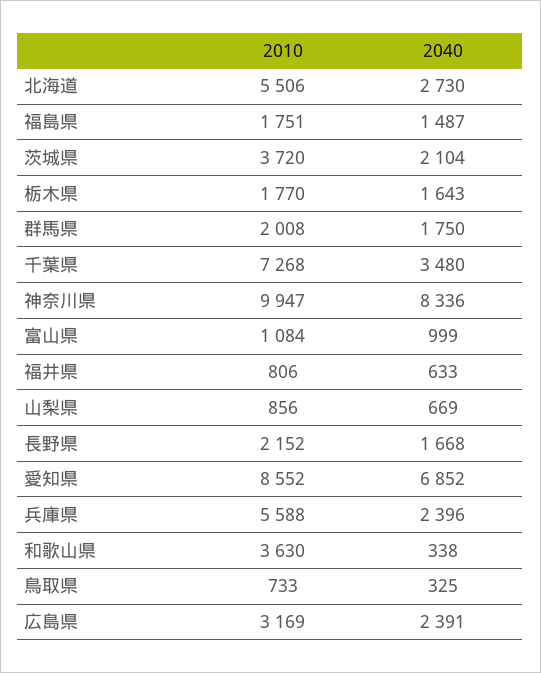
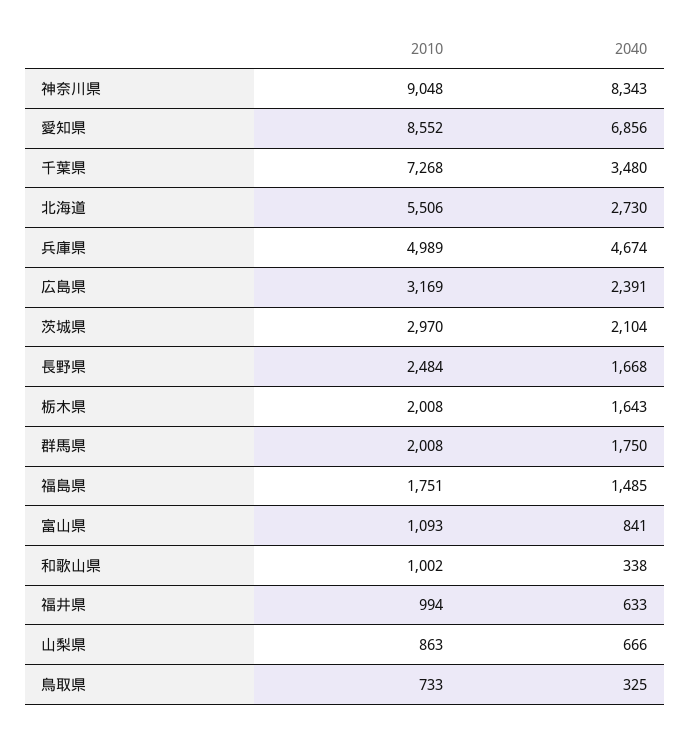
2040, 福島県: 1487 -> 1485
2010, 茨城県: 3720 -> 2970
2010, 栃木県: 1770 -> 2008
2010, 神奈川県: 9947 -> 9048
2040, 神奈川県: 8336 -> 8343
2010, 富山県: 1084 -> 1093
2040, 富山県: 999 -> 841
2010, 福井県: 806 -> 994
2010, 山梨県: 856 -> 863
2040, 山梨県: 669 -> 666
2010, 長野県: 2152 -> 2484
2040, 愛知県: 6852 -> 6856
2010, 兵庫県: 5588 -> 4989
2040, 兵庫県: 2396 -> 4674
2010, 和歌山県: 3630 -> 1002

